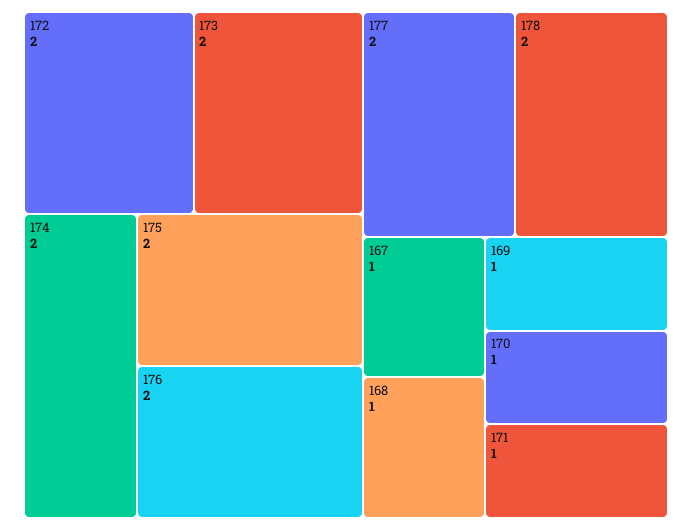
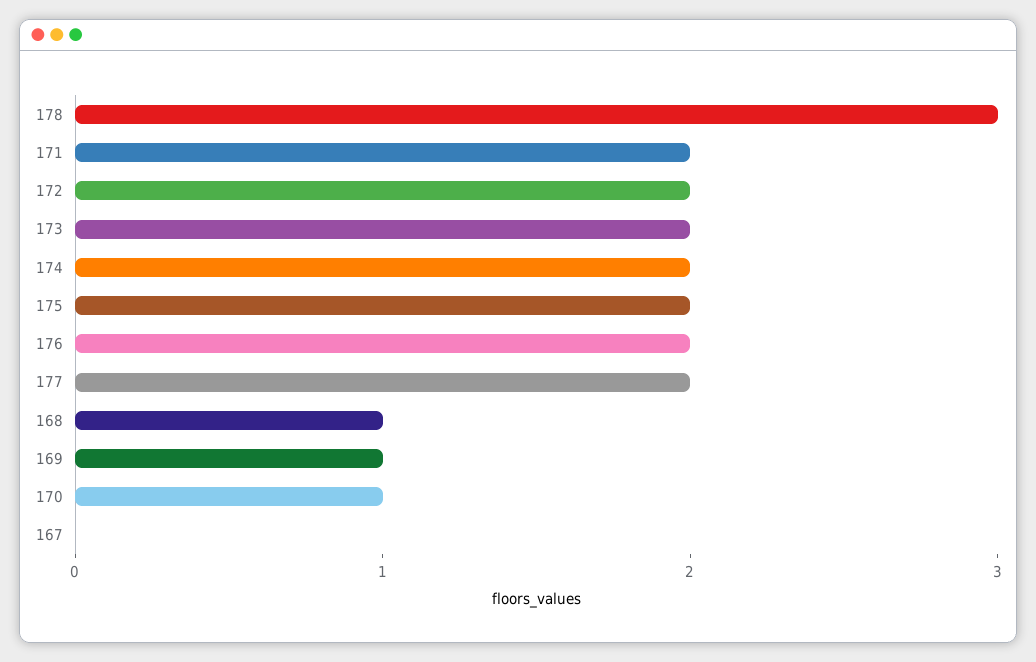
178: 2 -> 3
167: 1 -> 0
171: 1 -> 2

